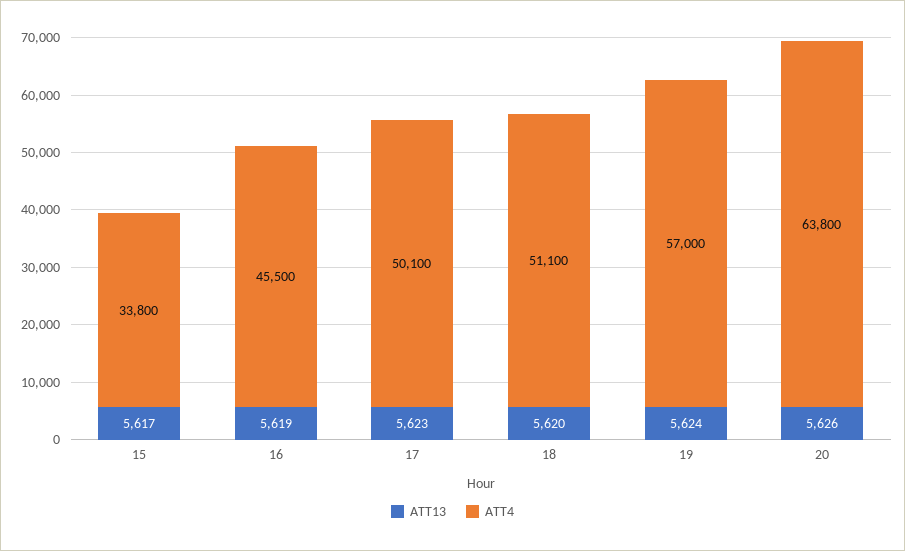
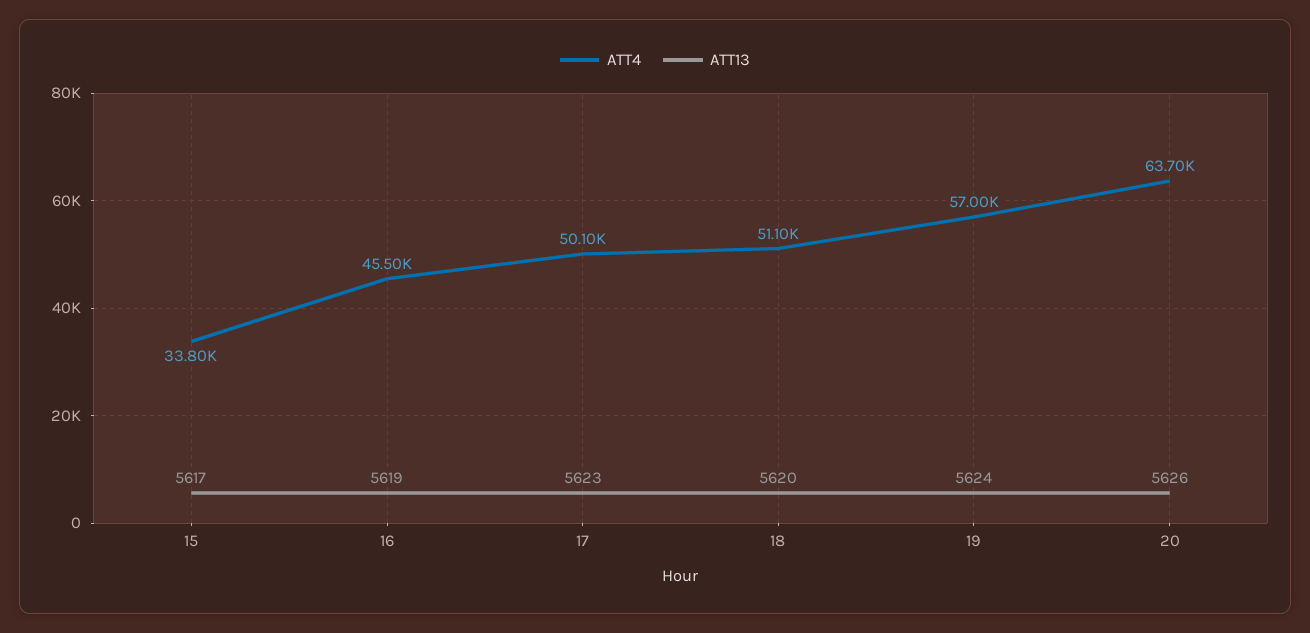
ATT4, 20: 63800 -> 63700

